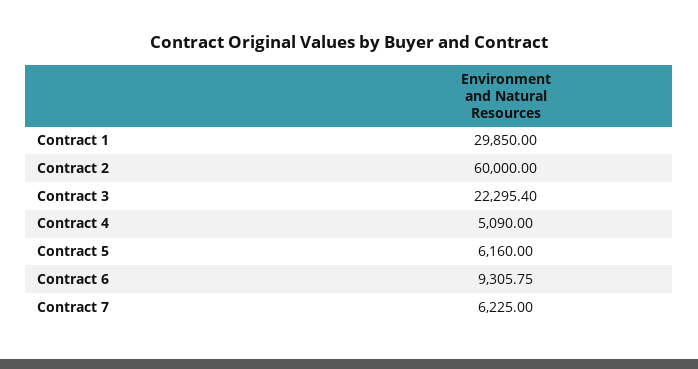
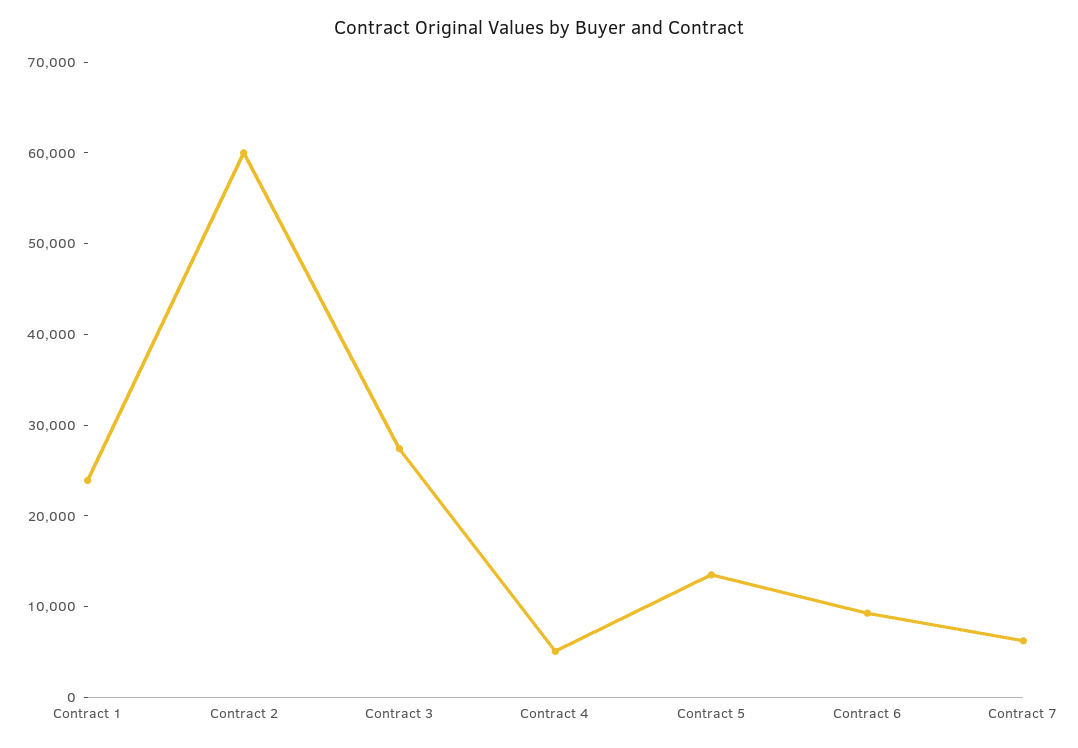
Contract 1: 29850 -> 24000
Contract 3: 22295.4 -> 28000
Contract 5: 6160 -> 14000

